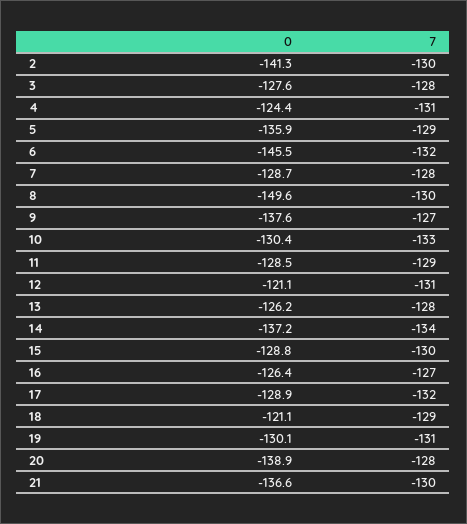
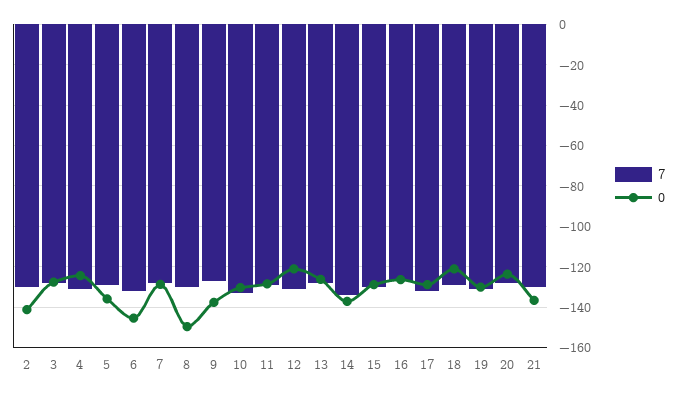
0, 20: -138.9 -> -125

